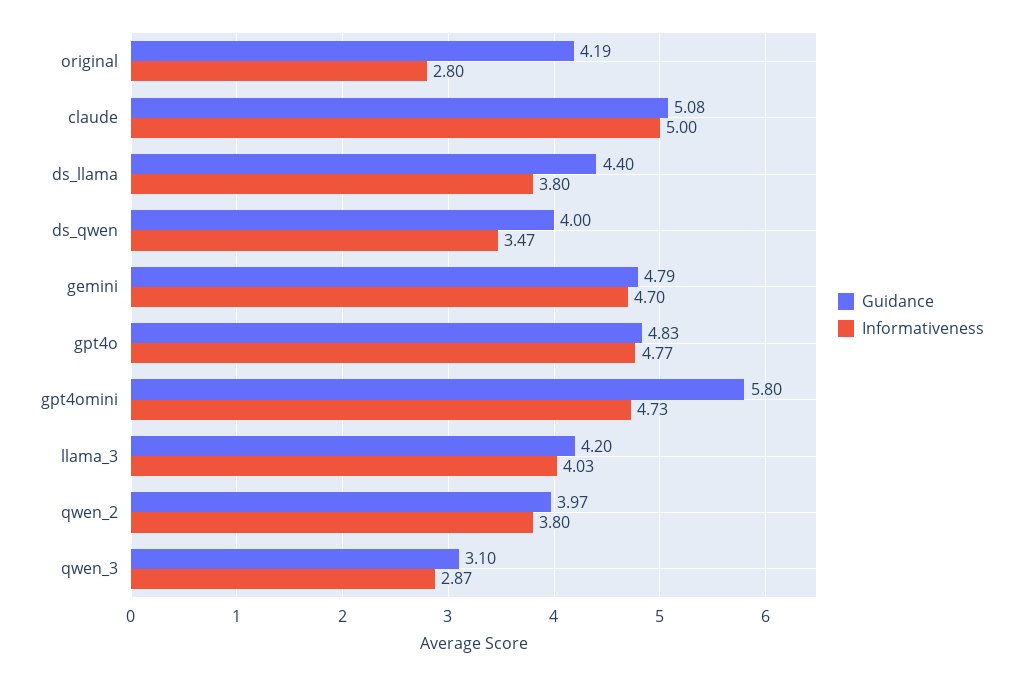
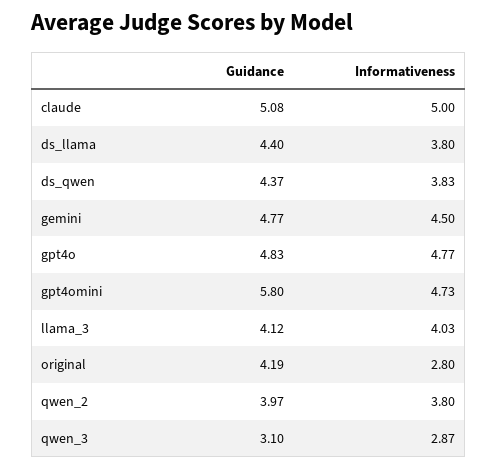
Guidance, ds_qwen: 4 -> 4.37
Informativeness, ds_qwen: 3.47 -> 3.83
Guidance, gemini: 4.79 -> 4.77
Informativeness, gemini: 4.7 -> 4.5
Guidance, llama_3: 4.2 -> 4.12

